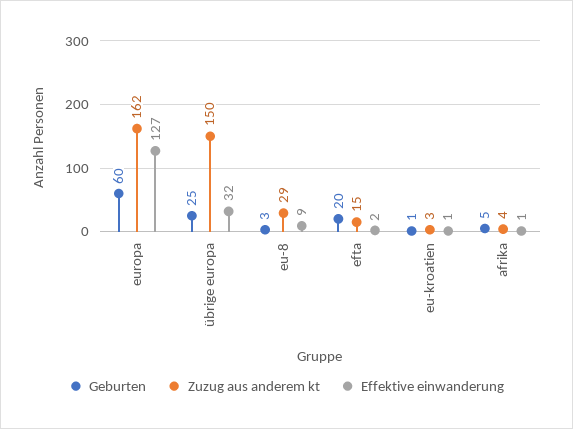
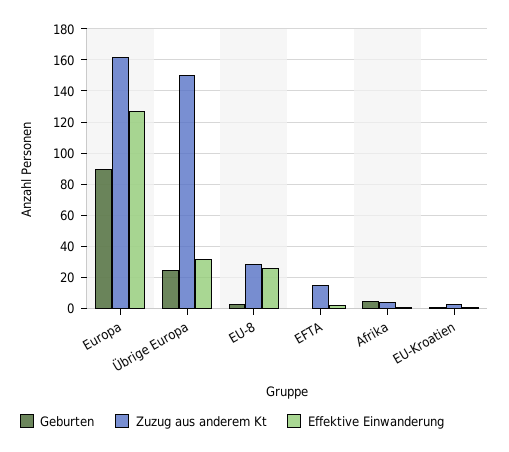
Geburten, europa: 60 -> 90
Effektive einwanderung, eu-8: 9 -> 25
Geburten, efta: 20 -> 0

